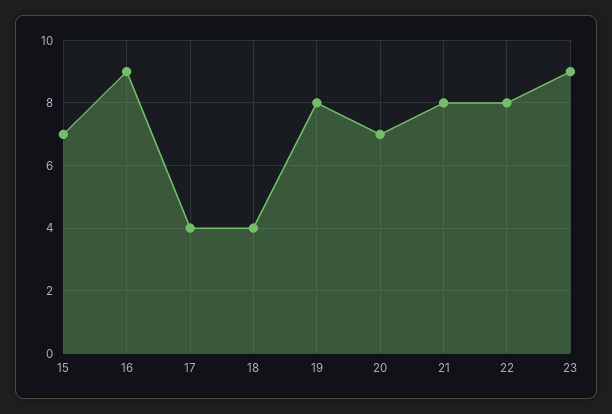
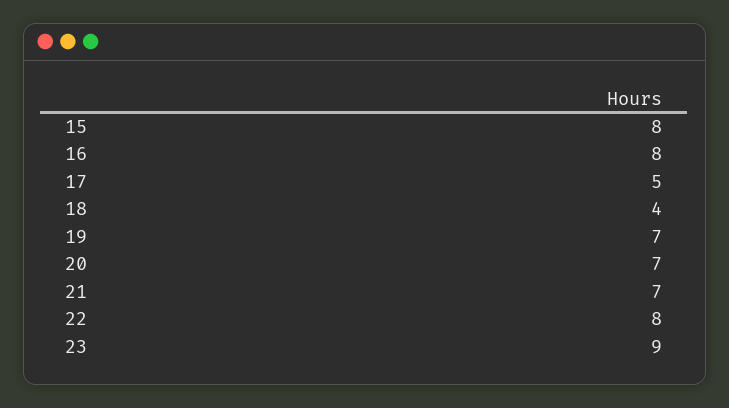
15: 7 -> 8
16: 9 -> 8
17: 4 -> 5
19: 8 -> 7
21: 8 -> 7

